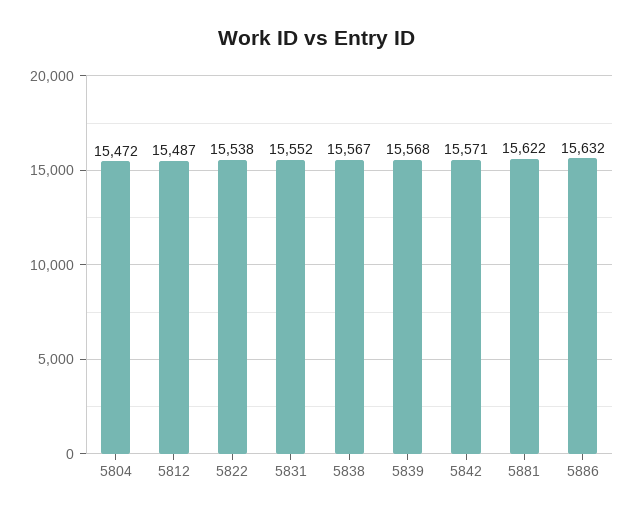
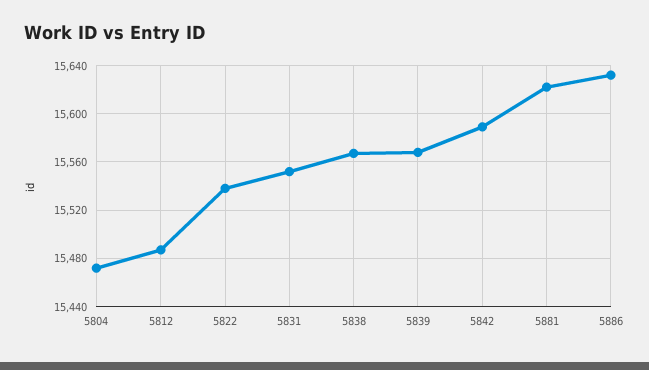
5842: 15571 -> 15590

